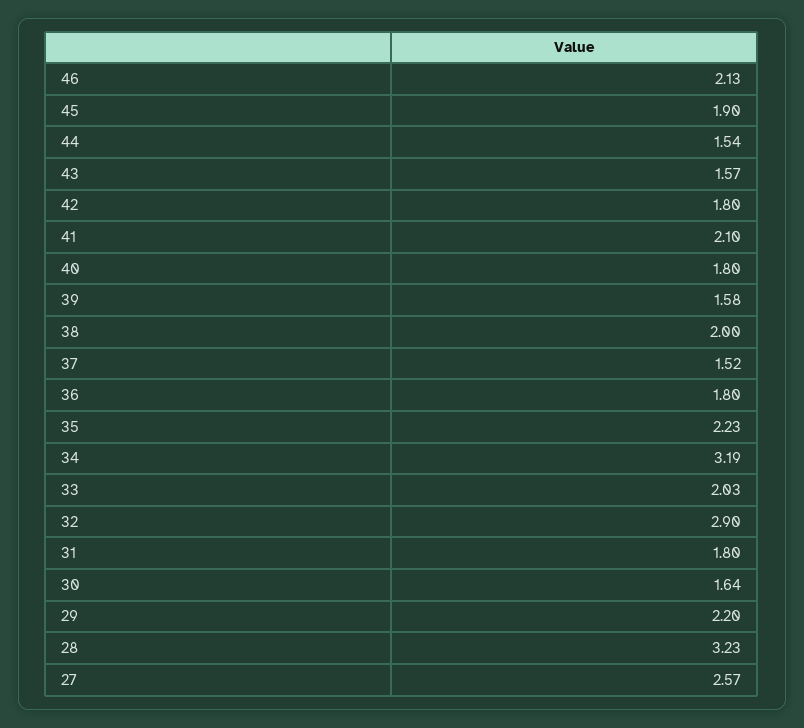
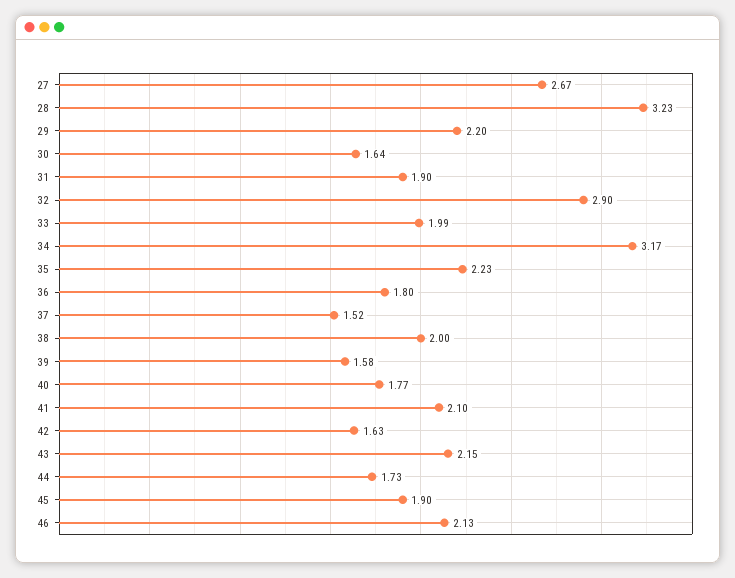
44: 1.54 -> 1.73
43: 1.57 -> 2.15
42: 1.8 -> 1.63
40: 1.8 -> 1.77
34: 3.19 -> 3.17
33: 2.03 -> 1.99
31: 1.8 -> 1.9
27: 2.57 -> 2.67

